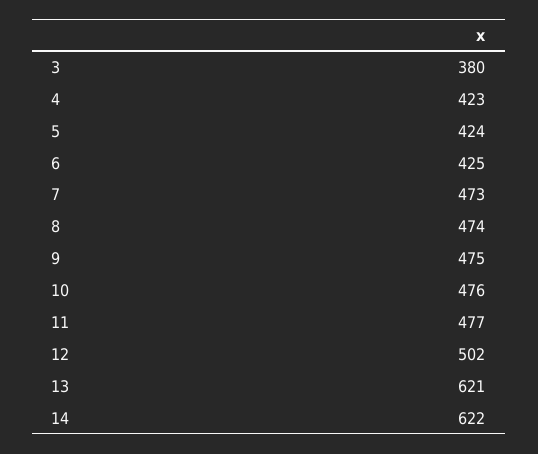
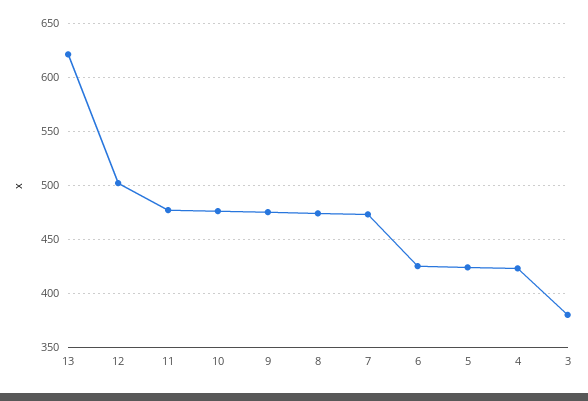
14: 622 -> none

